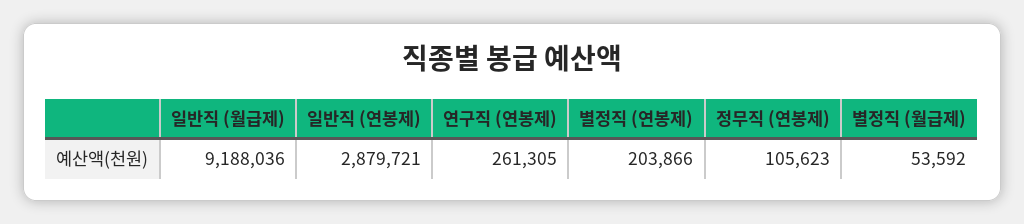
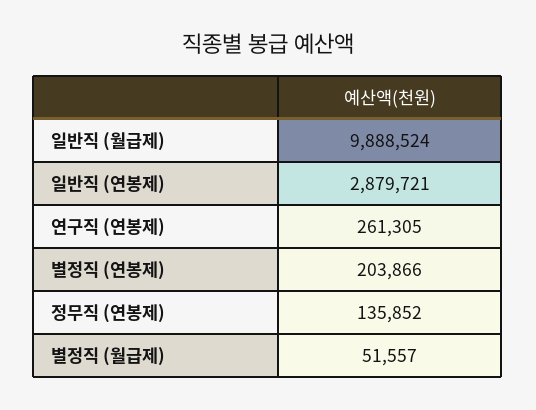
일반직 (월급제): 9188036 -> 9888524
정무직 (연봉제): 105623 -> 135852
별정직 (월급제): 53592 -> 51557

